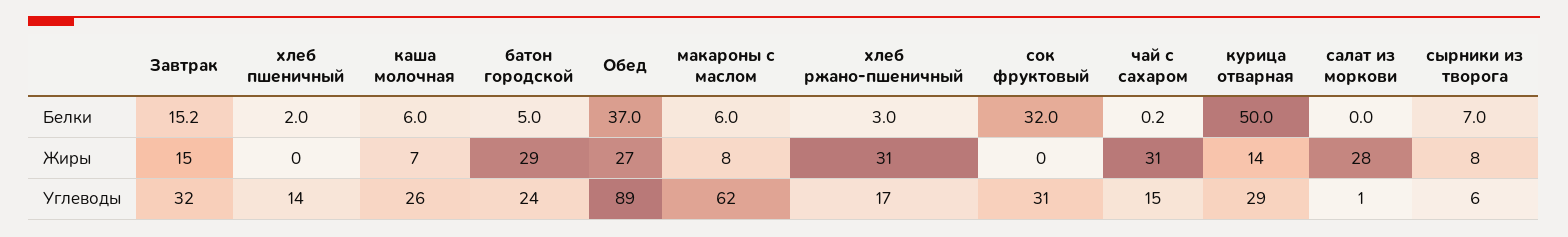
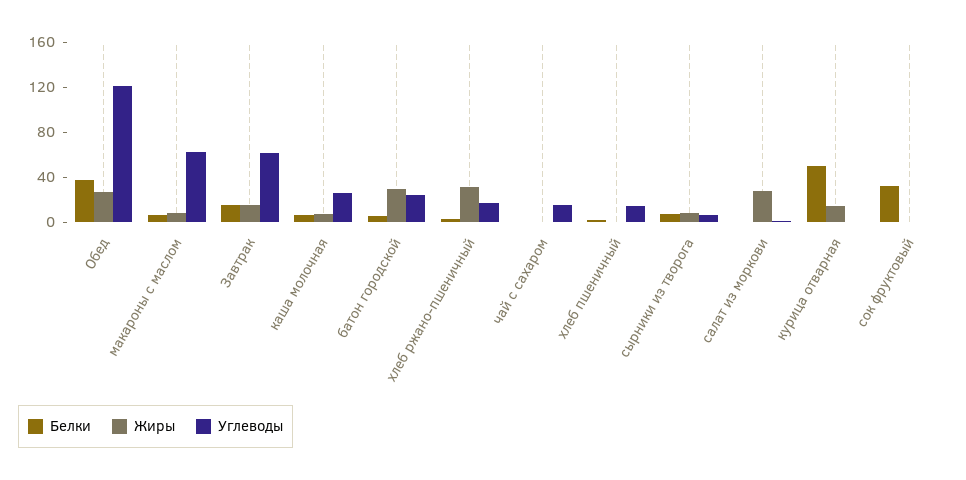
Жиры, чай с сахаром: 31 -> 0
Углеводы, Завтрак: 32 -> 60
Углеводы, Обед: 89 -> 120
Углеводы, сок фруктовый: 31 -> 0
Углеводы, курица отварная: 29 -> 0

